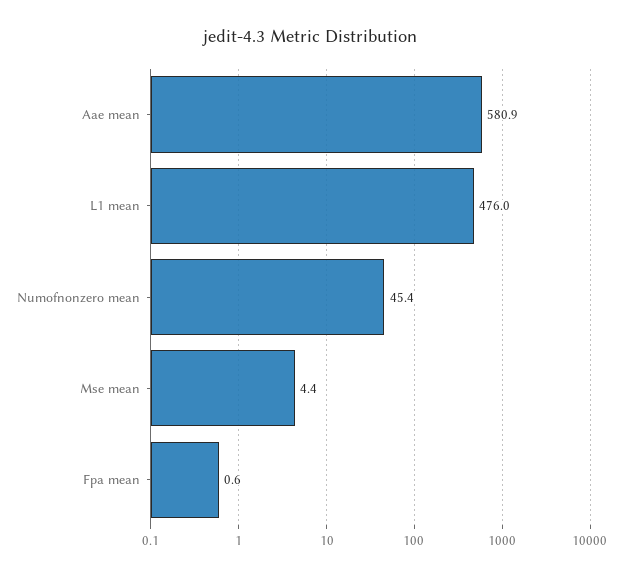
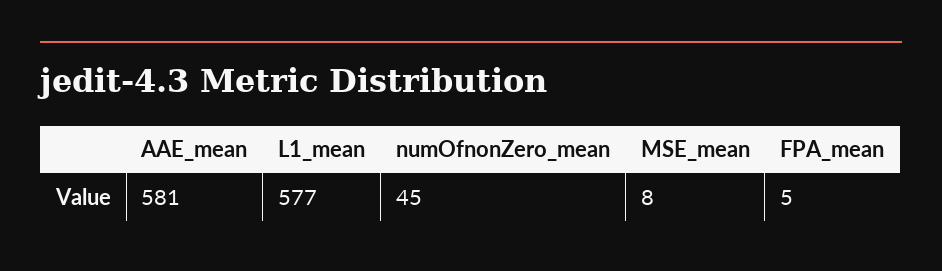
L1 mean: 476 -> 577
Mse mean: 4.4 -> 8
Fpa mean: 0.6 -> 5

